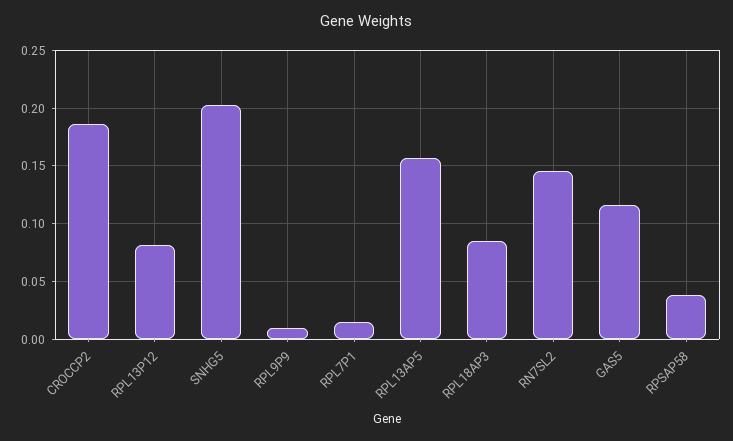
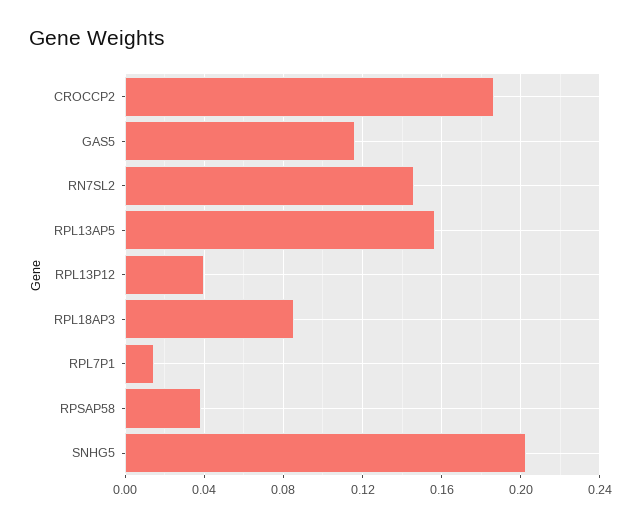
RPL13P12: 0.08 -> 0.04
RPL9P9: 0.01 -> none

